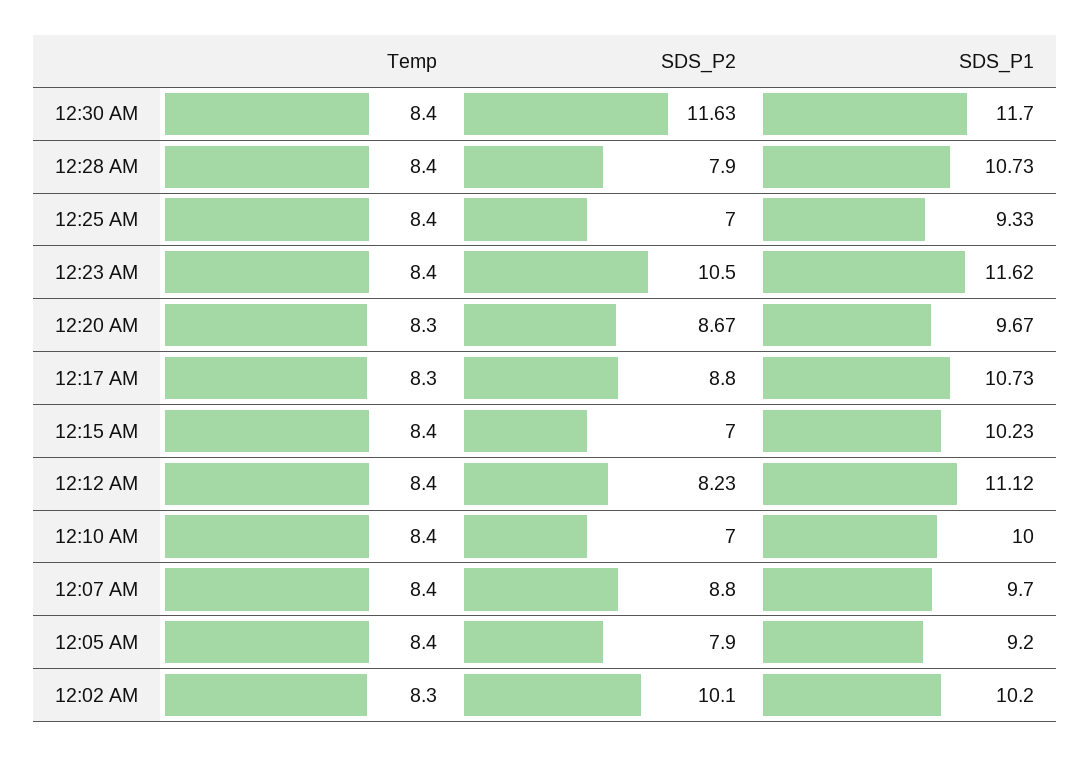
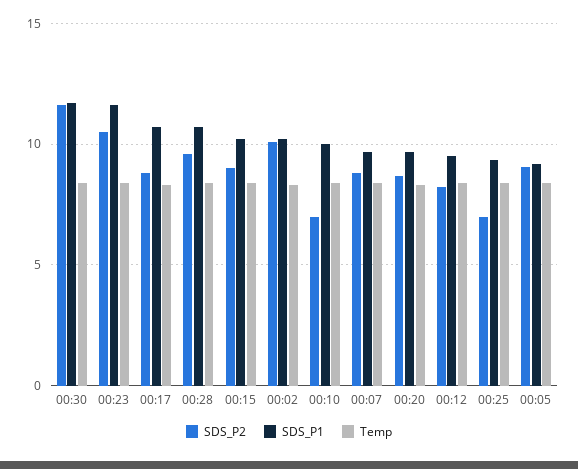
SDS_P2, 12:28 AM: 7.9 -> 9.5
SDS_P2, 12:15 AM: 7 -> 9
SDS_P1, 12:12 AM: 11.12 -> 9.5
SDS_P2, 12:05 AM: 7.9 -> 9

